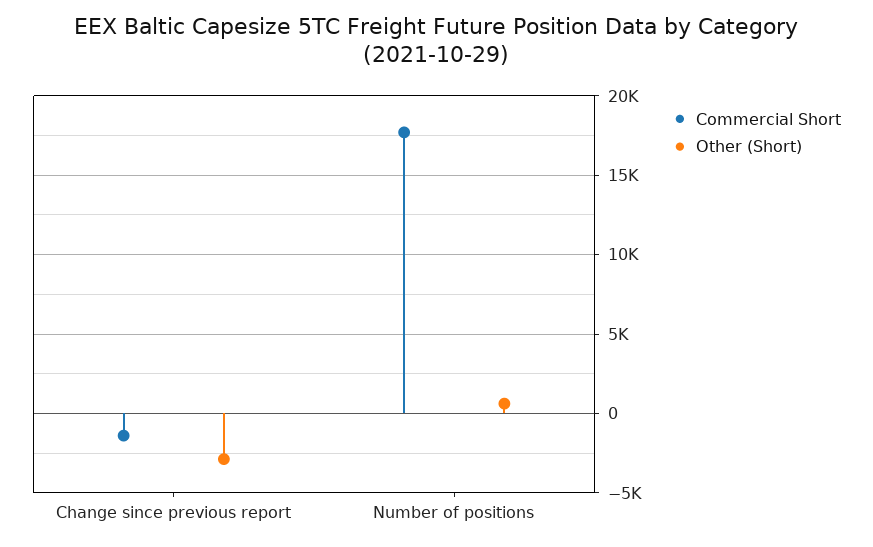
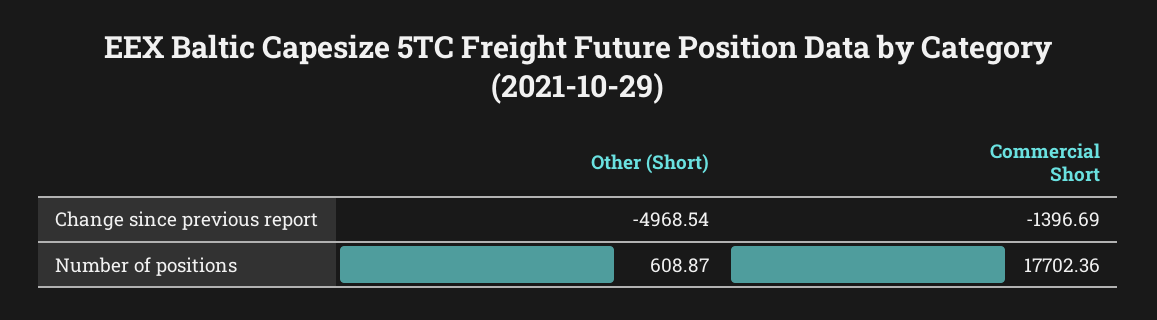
Other (Short), Change since previous report: -3000 -> -4968.54

